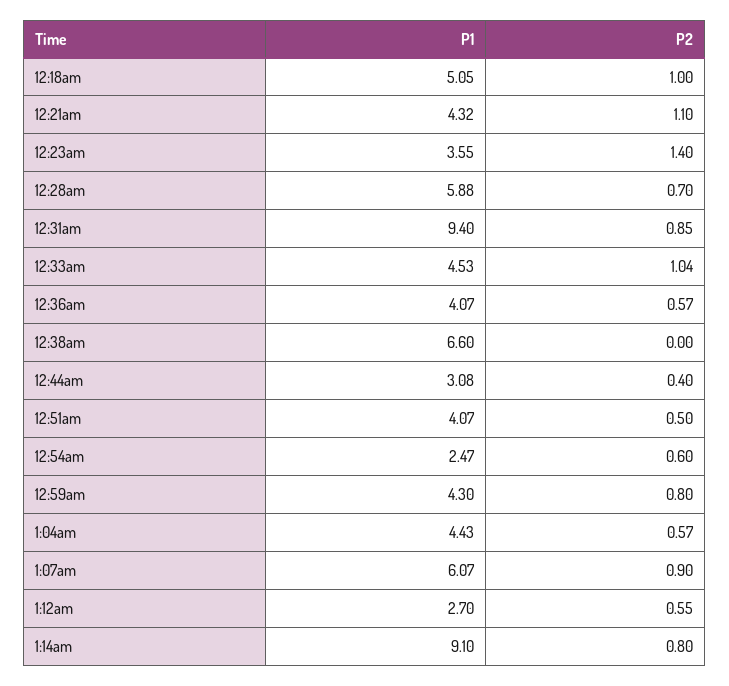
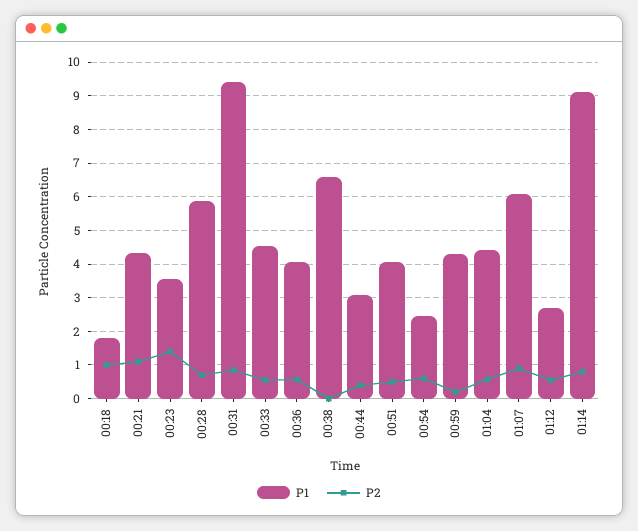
P1, 12:18am: 5.05 -> 1.8
P2, 12:33am: 1.04 -> 0.6
P2, 12:59am: 0.8 -> 0.2

